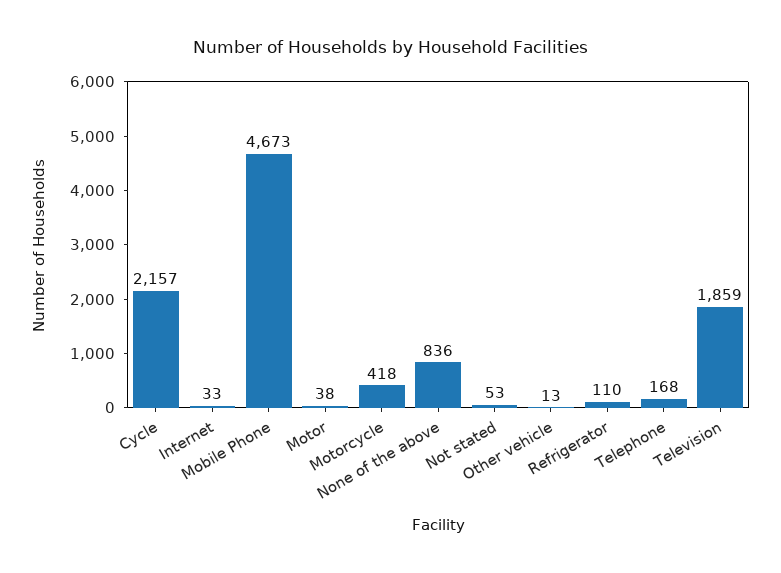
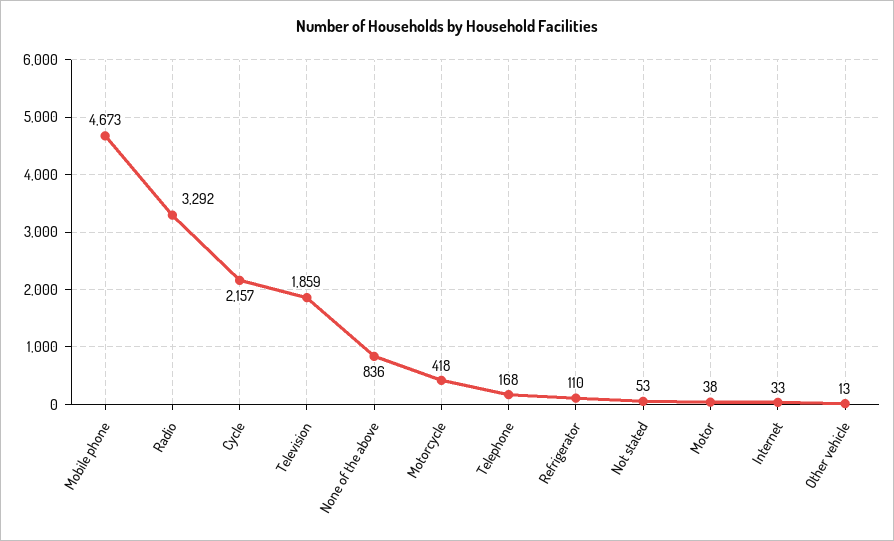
Radio: none -> 3292

